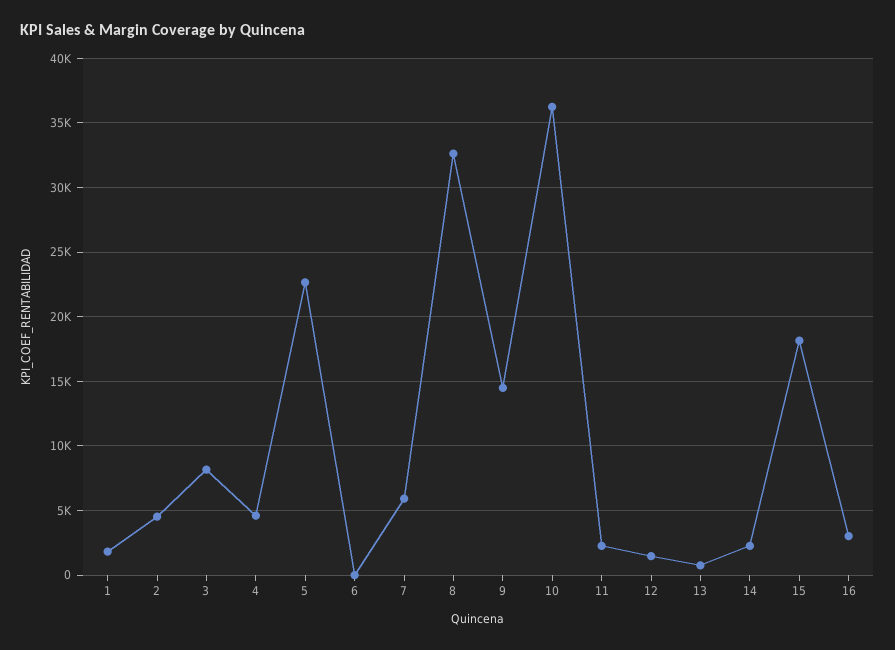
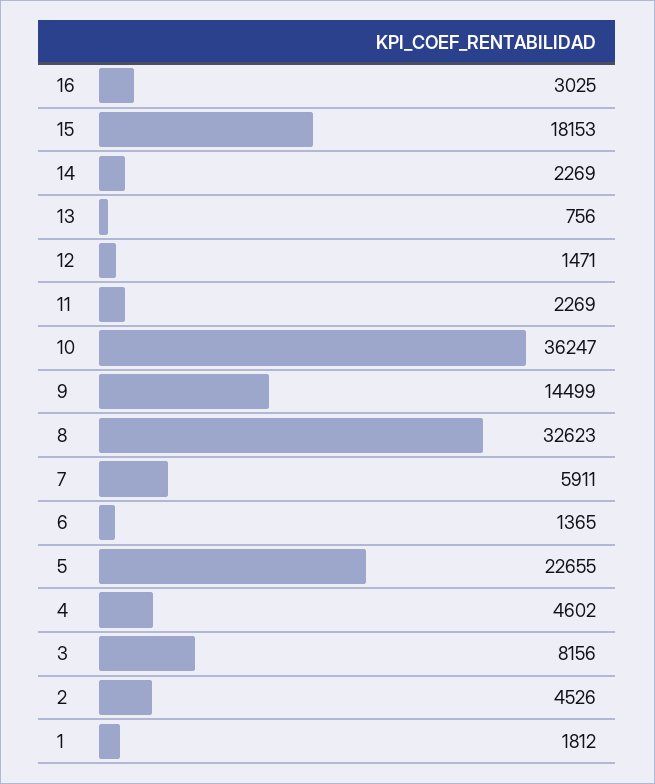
6: 0 -> 1365

